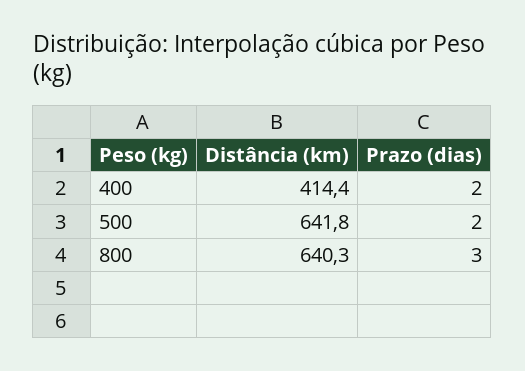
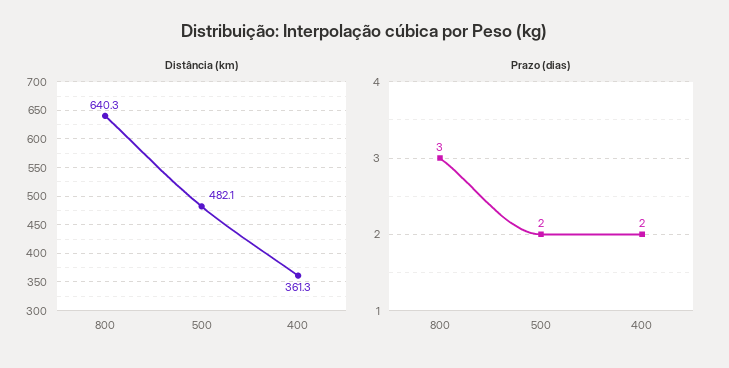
Distância (km), 400: 414.4 -> 361.3
Distância (km), 500: 641.8 -> 482.1

